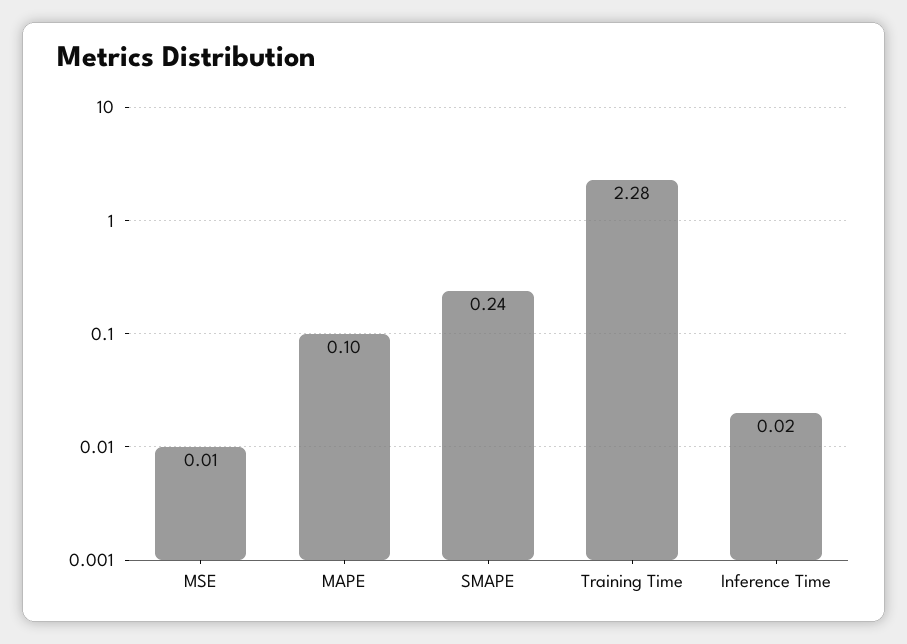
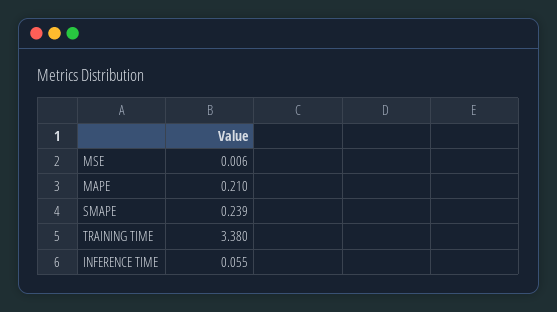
MAPE: 0.1 -> 0.21
Training Time: 2.28 -> 3.38
Inference Time: 0.02 -> 0.055

